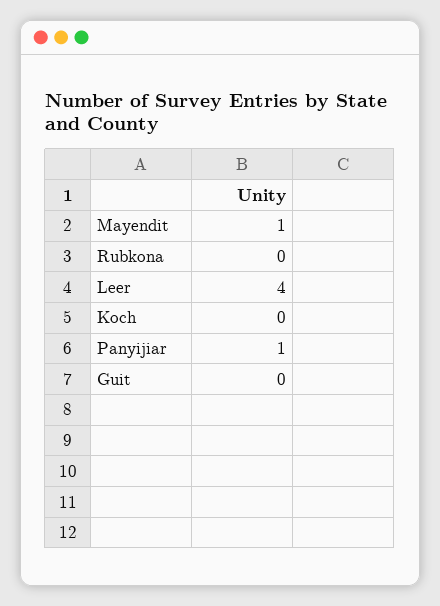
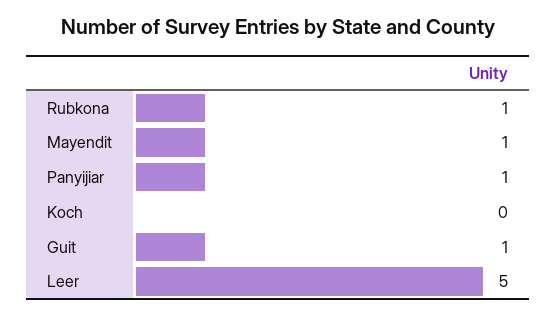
Rubkona: 0 -> 1
Leer: 4 -> 5
Guit: 0 -> 1

